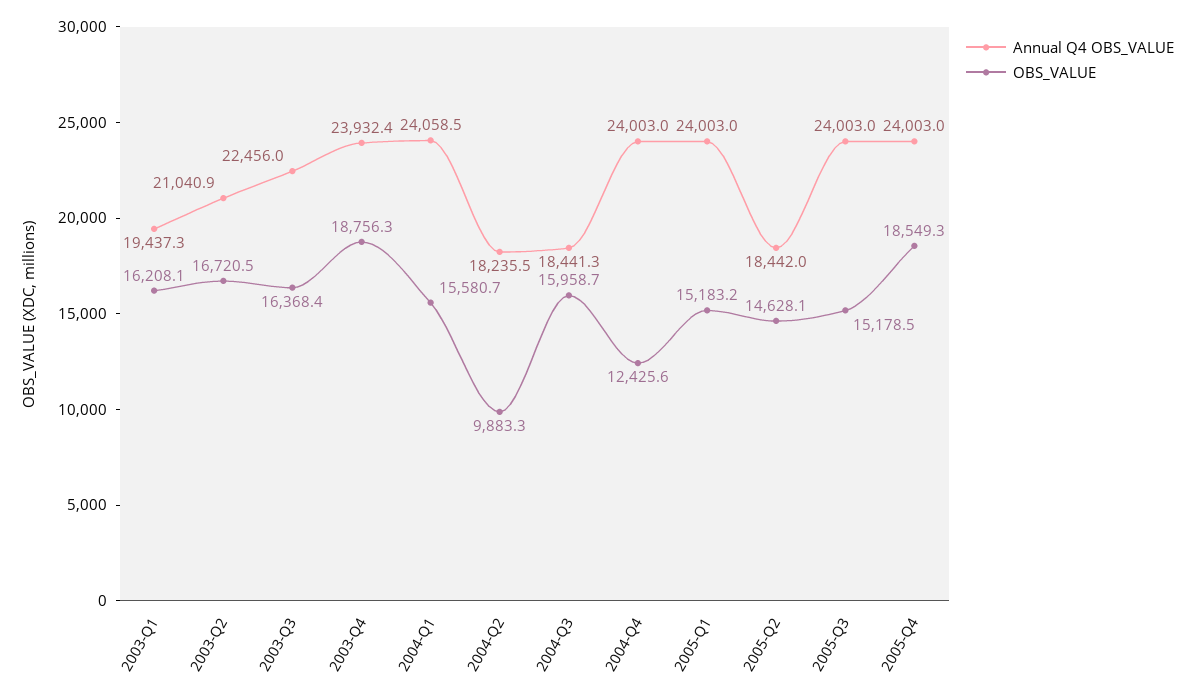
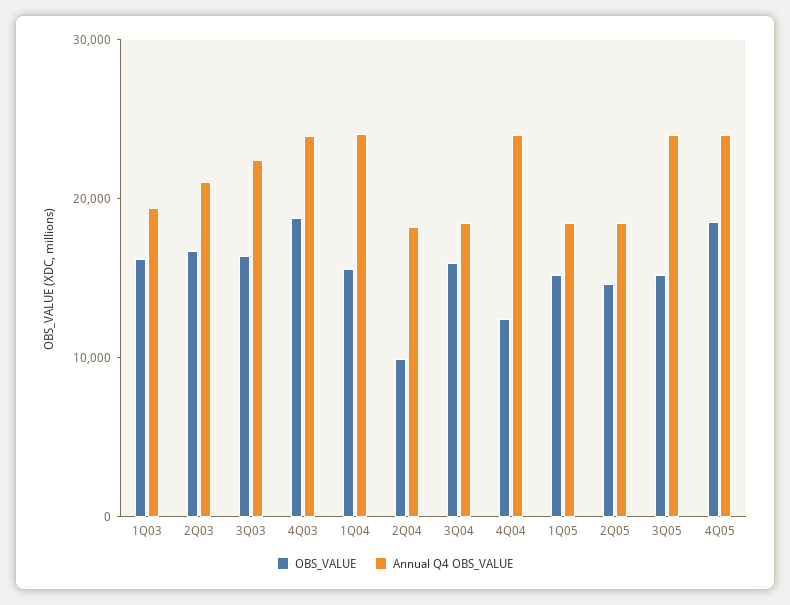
Annual Q4 OBS_VALUE, 2005-Q1: 24003 -> 18000

